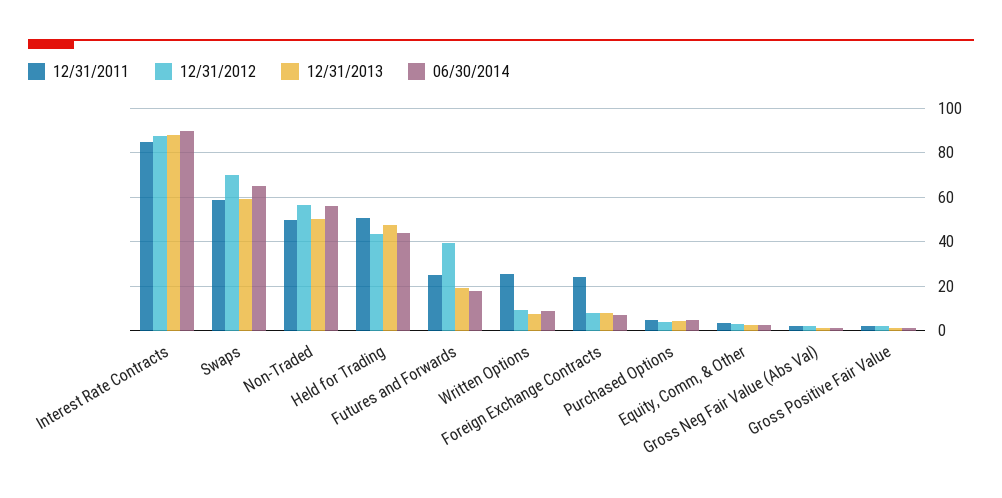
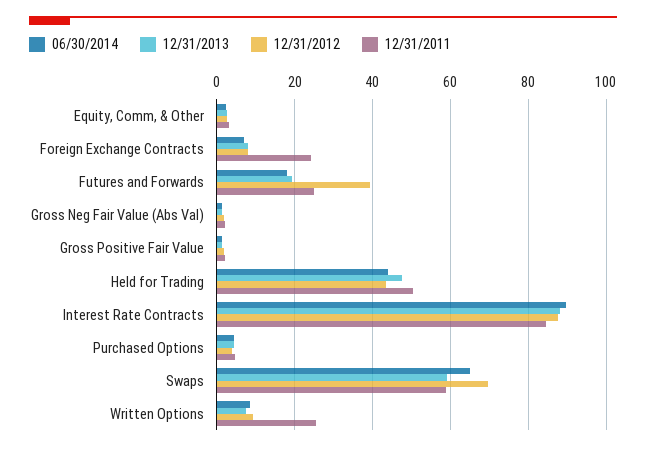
12/31/2011, Non-Traded: 50 -> none
12/31/2012, Non-Traded: 55 -> none
12/31/2013, Non-Traded: 50 -> none
06/30/2014, Non-Traded: 55 -> none

